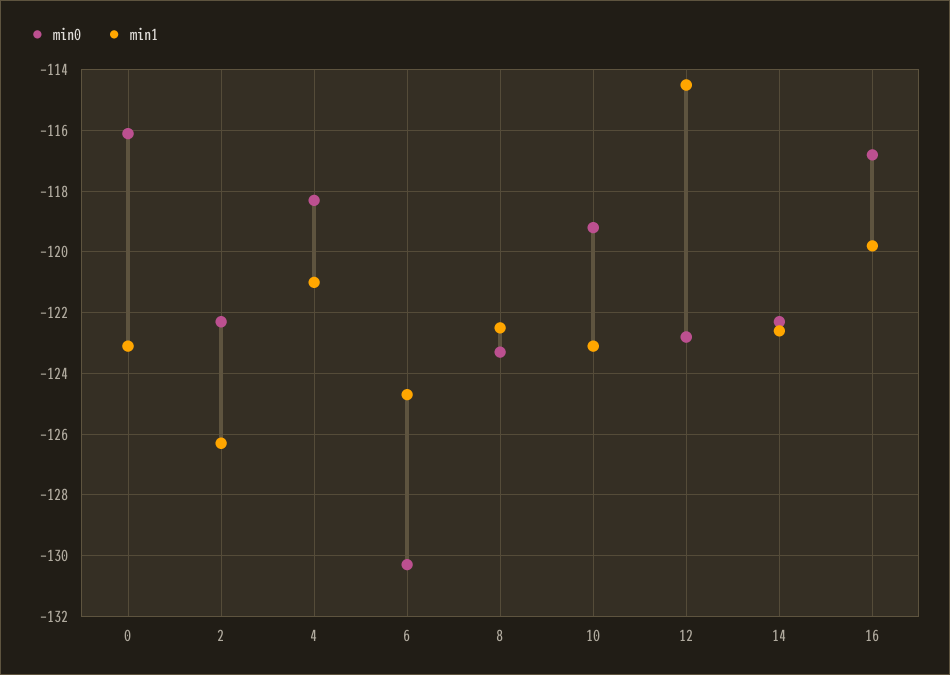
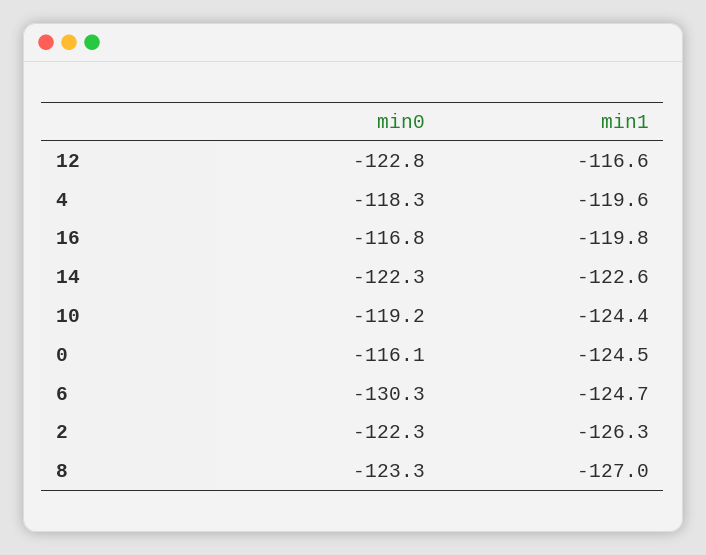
min1, 0: -123 -> -124.5
min1, 4: -121 -> -119.6
min1, 8: -122.5 -> -127
min1, 10: -123 -> -124.4
min1, 12: -114.5 -> -116.6

